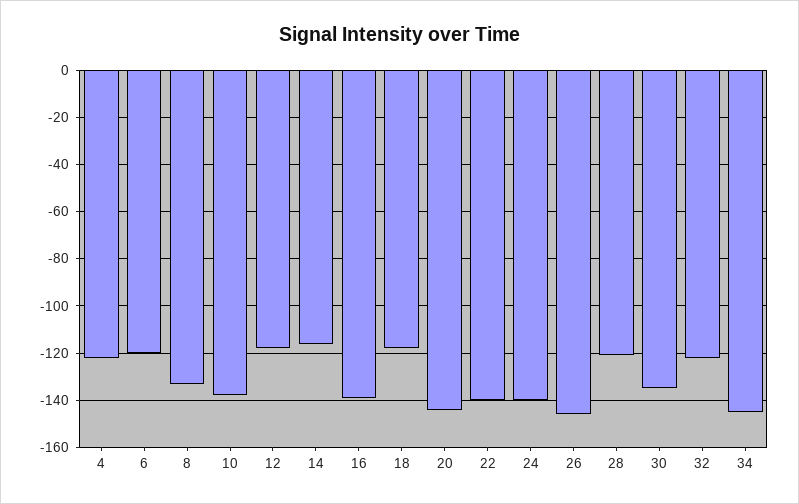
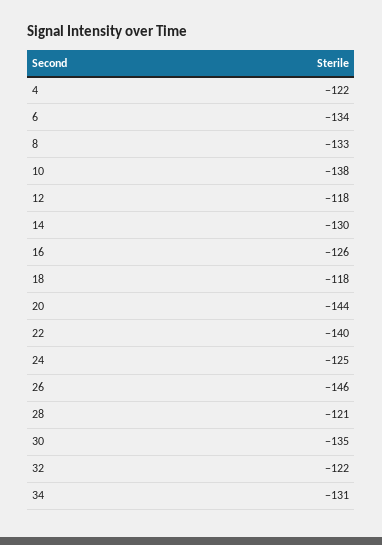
6: -120 -> -134
14: -115 -> -130
16: -140 -> -126
24: -140 -> -125
34: -145 -> -131

